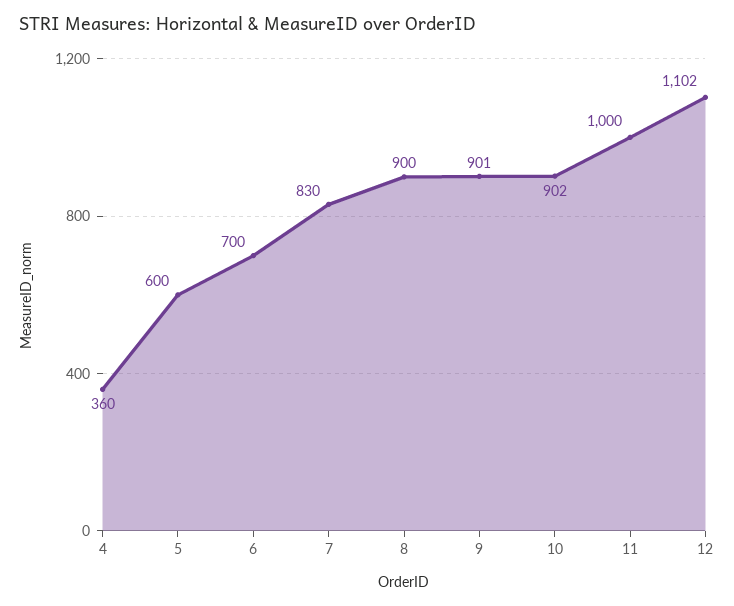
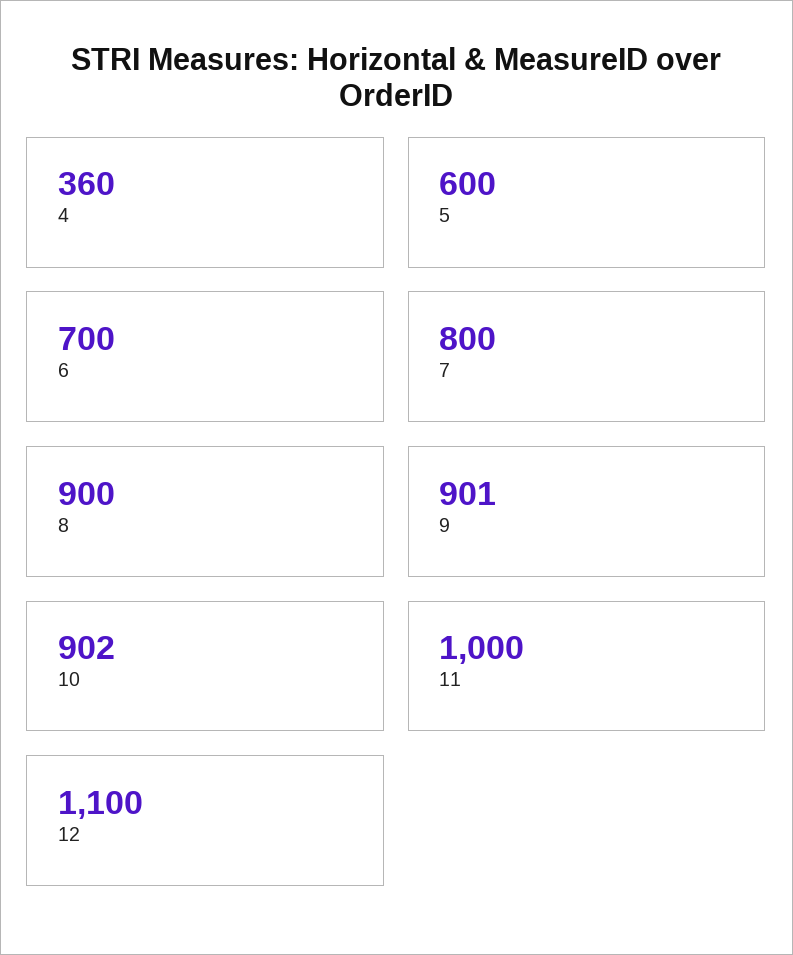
7: 830 -> 800
12: 1102 -> 1100

